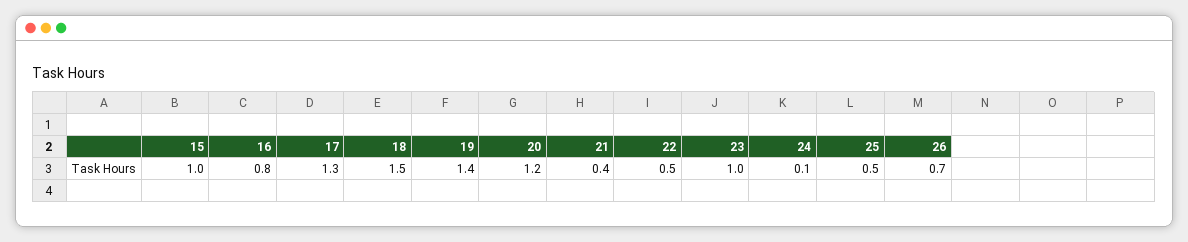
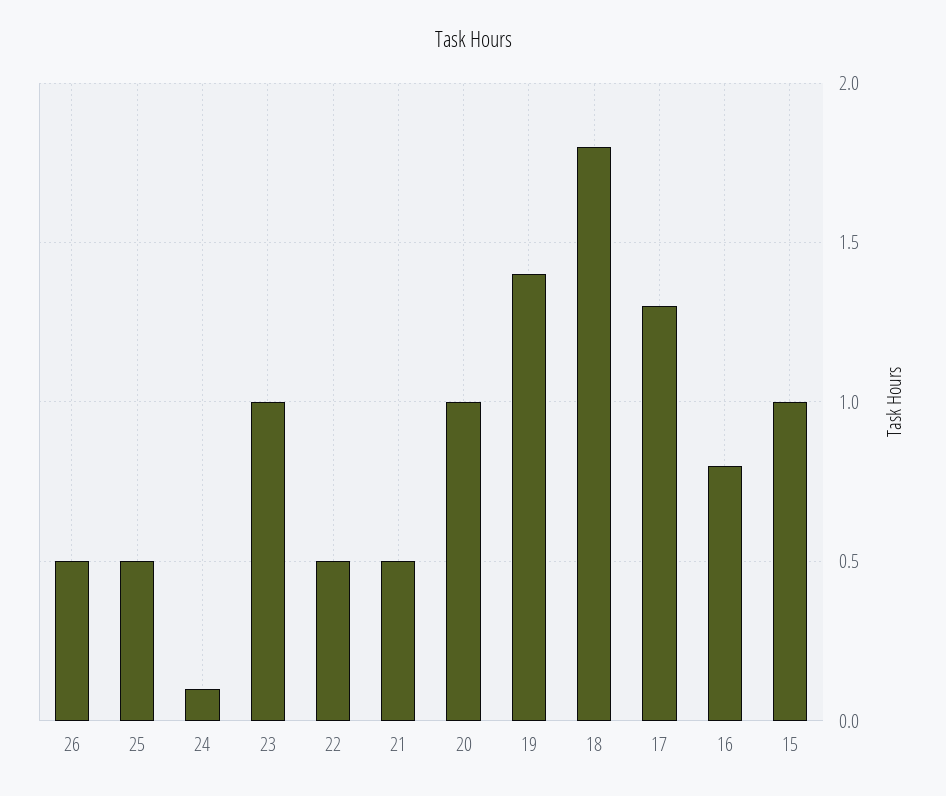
18: 1.5 -> 1.8
20: 1.2 -> 1
21: 0.4 -> 0.5
26: 0.7 -> 0.5

